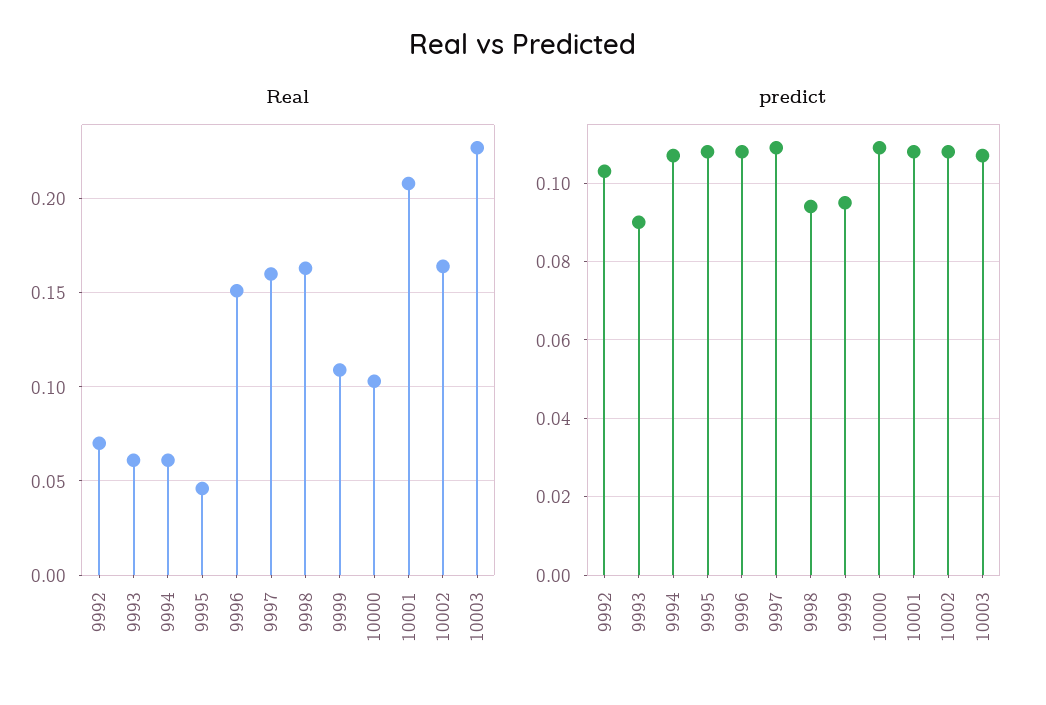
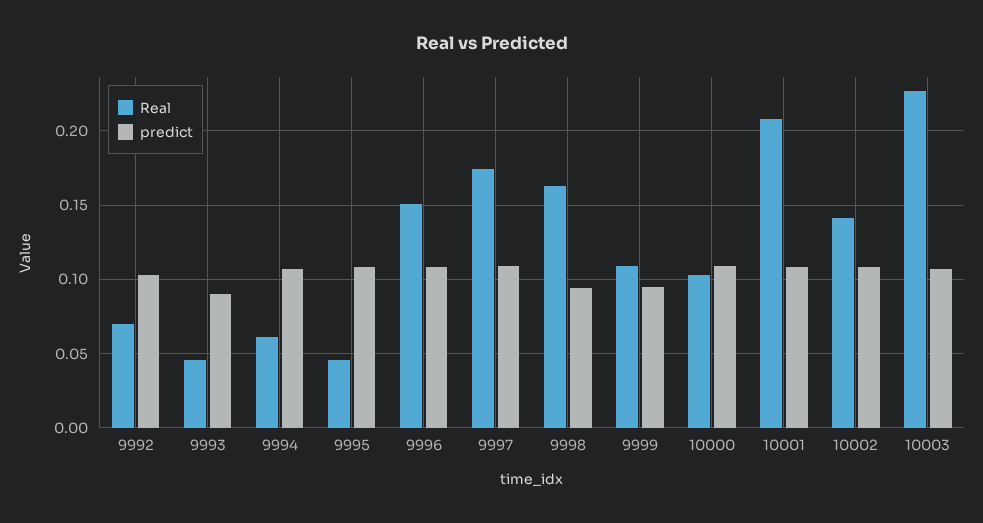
Real, 9993: 0.06 -> 0.045
Real, 9997: 0.16 -> 0.175
Real, 10002: 0.165 -> 0.14

